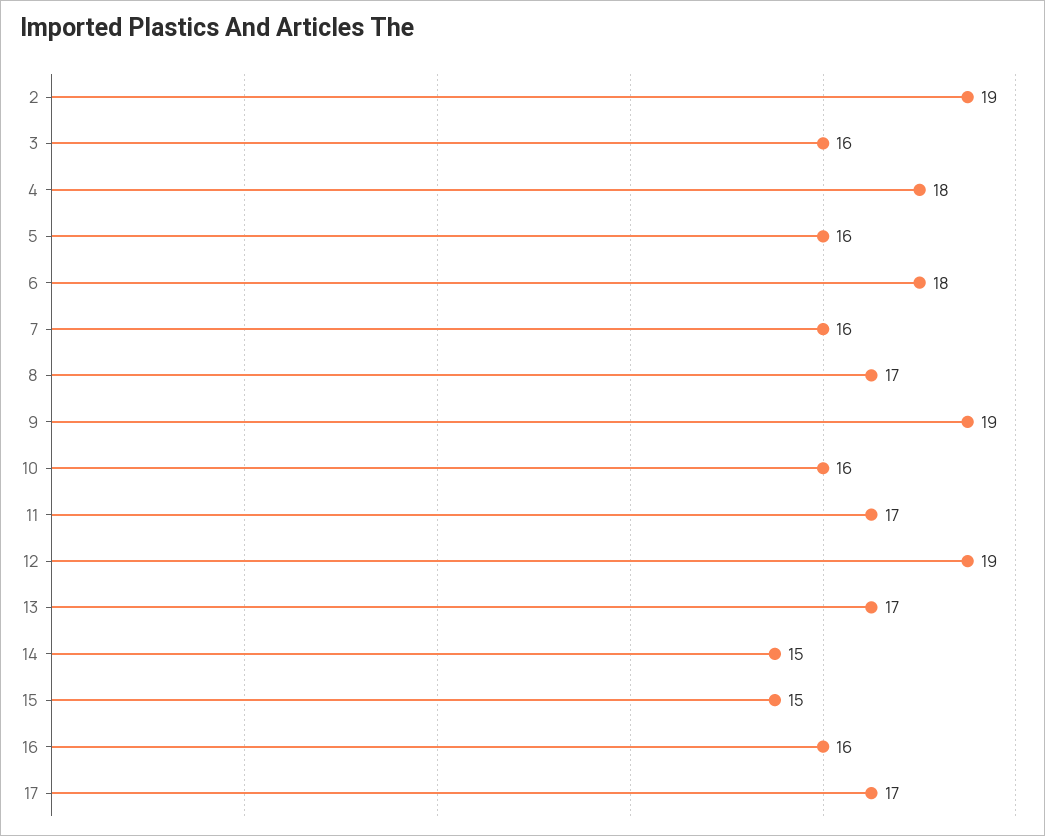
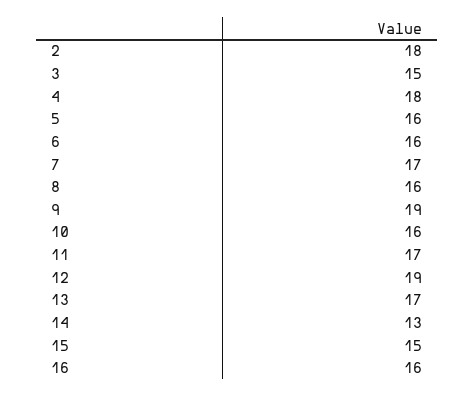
2: 19 -> 18
3: 16 -> 15
6: 18 -> 16
7: 16 -> 17
8: 17 -> 16
14: 15 -> 13
17: 17 -> none

